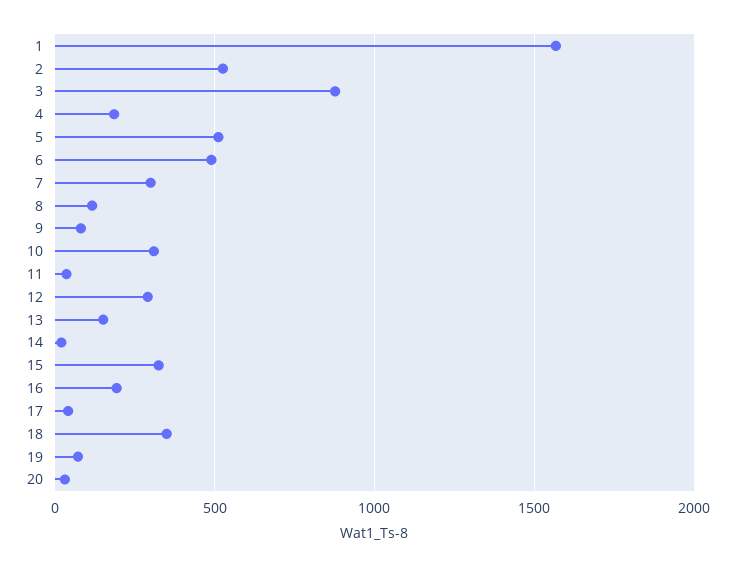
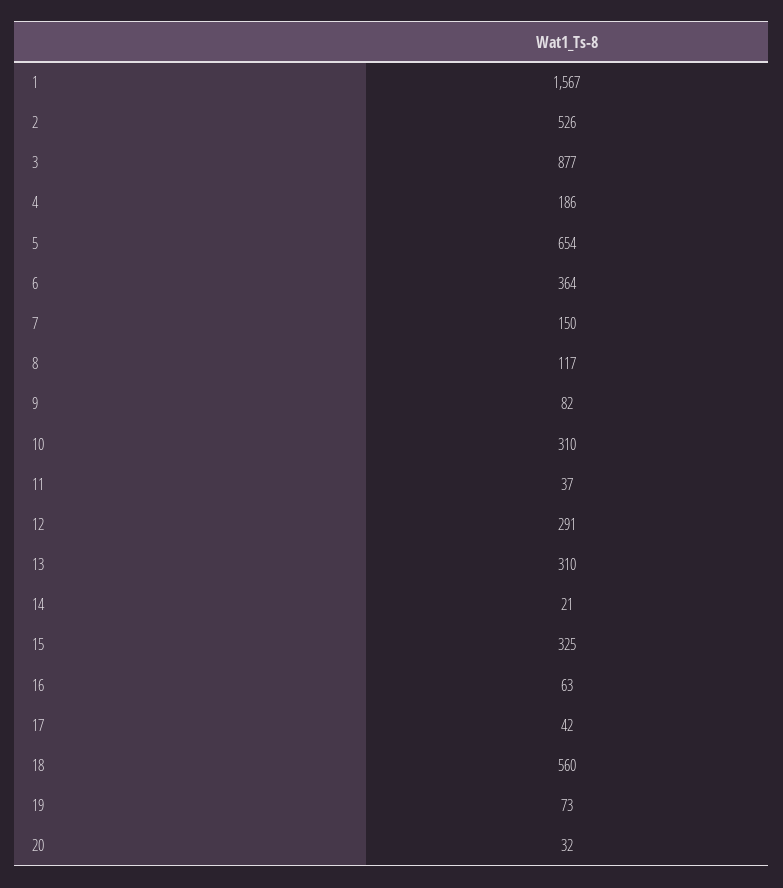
5: 500 -> 654
6: 500 -> 364
7: 300 -> 150
13: 150 -> 310
16: 200 -> 63
18: 350 -> 560

